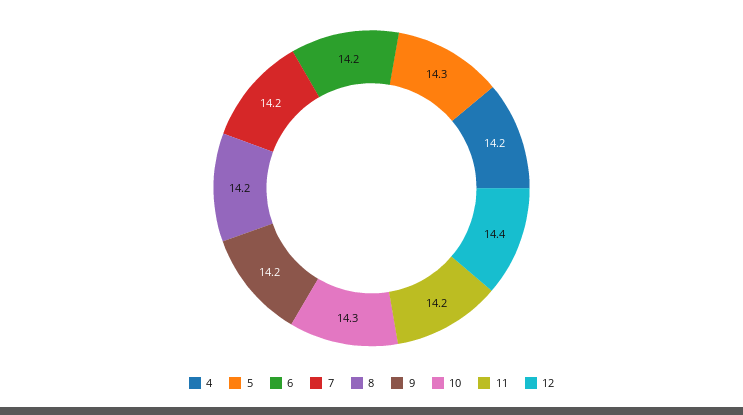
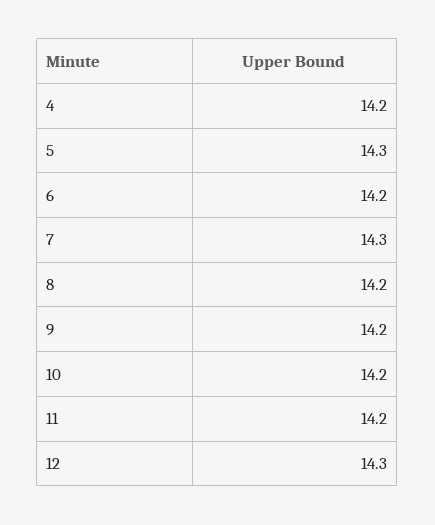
7: 14.2 -> 14.3
10: 14.3 -> 14.2
12: 14.4 -> 14.3

